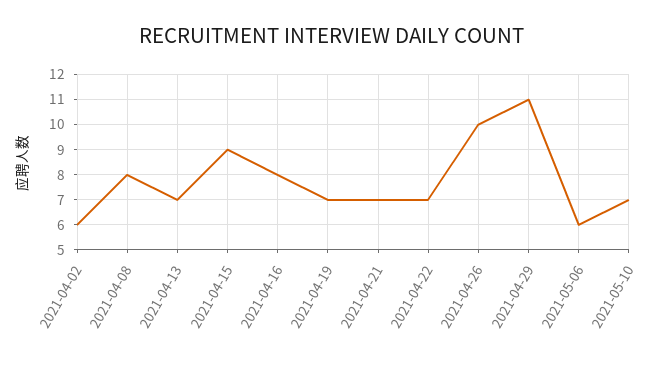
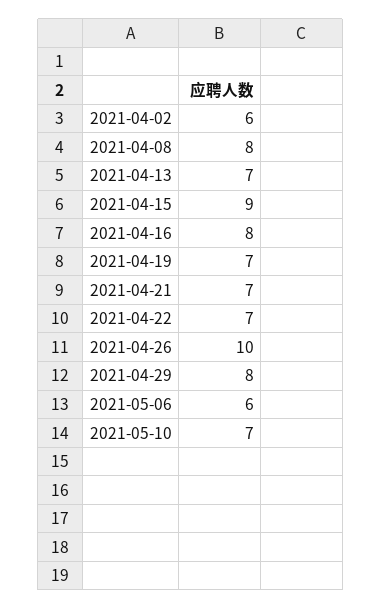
2021-04-29: 11 -> 8

